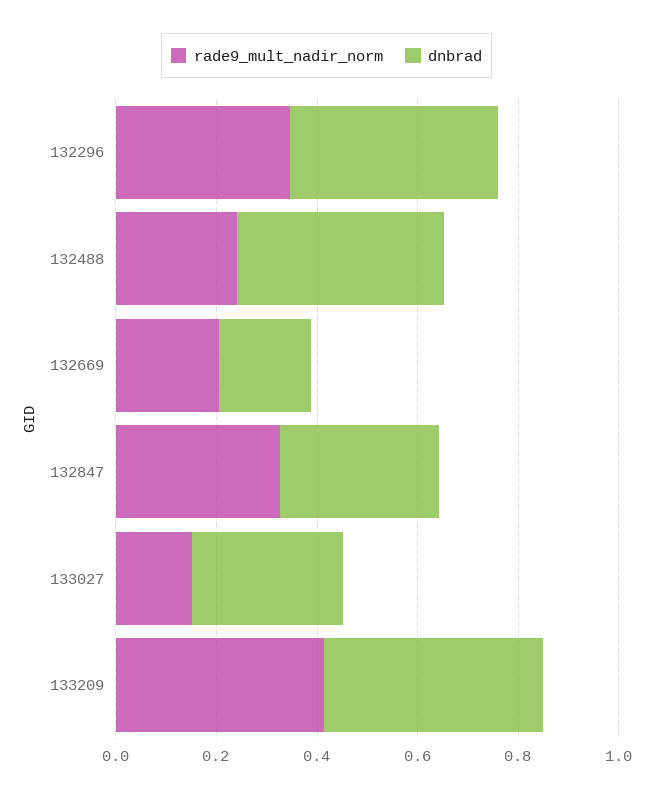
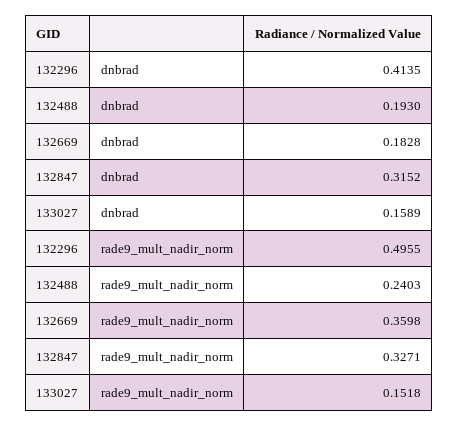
rade9_mult_nadir_norm, 132296: 0.35 -> 0.4955
dnbrad, 132488: 0.4 -> 0.193
rade9_mult_nadir_norm, 132669: 0.2 -> 0.3598
dnbrad, 133027: 0.3 -> 0.1589
rade9_mult_nadir_norm, 133209: 0.4 -> none
dnbrad, 133209: 0.45 -> none

